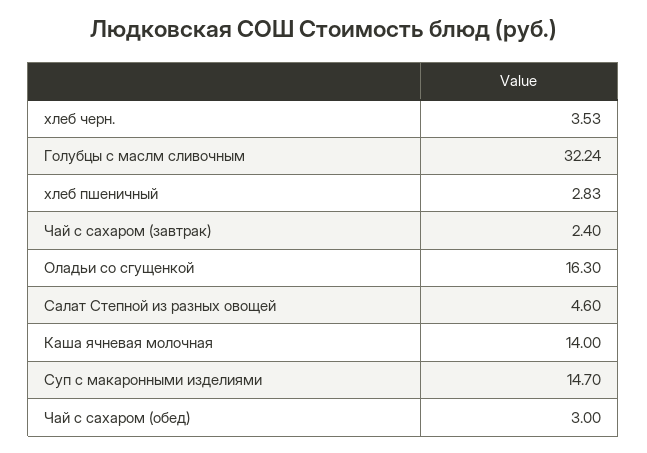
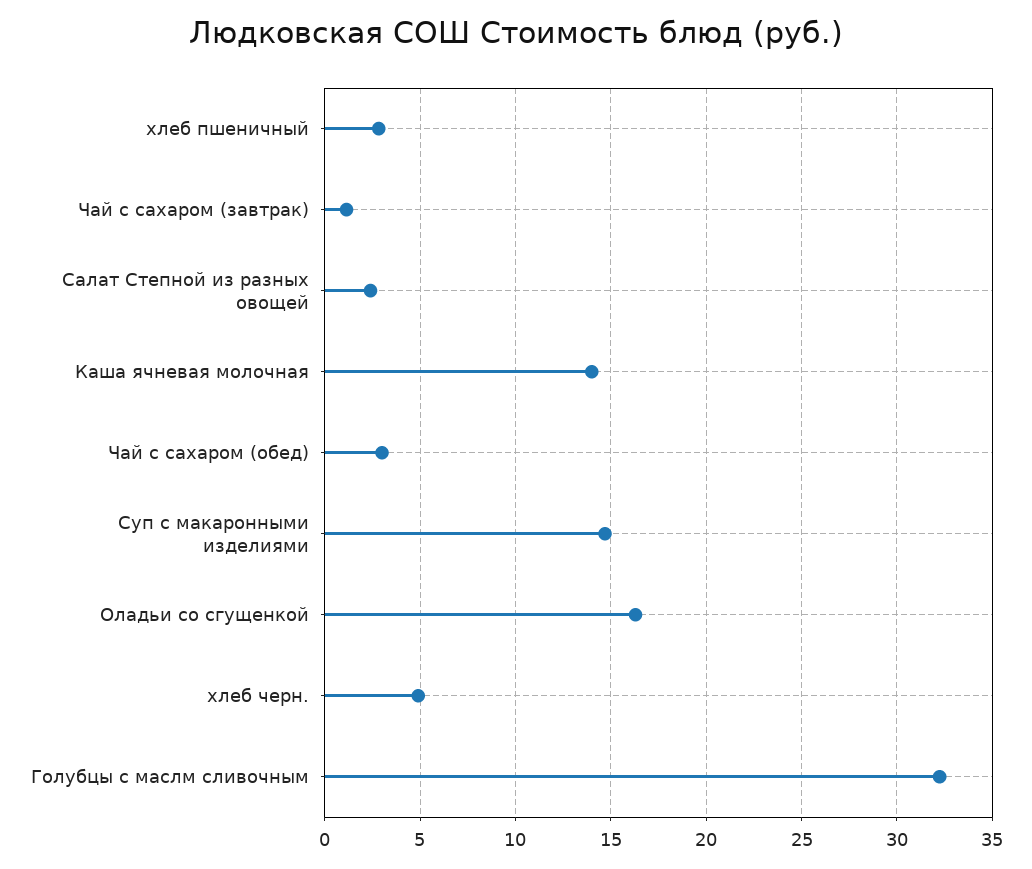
хлеб черн.: 3.53 -> 5
Чай с сахаром (завтрак): 2.4 -> 1
Салат Степной из разных овощей: 4.6 -> 2.5

